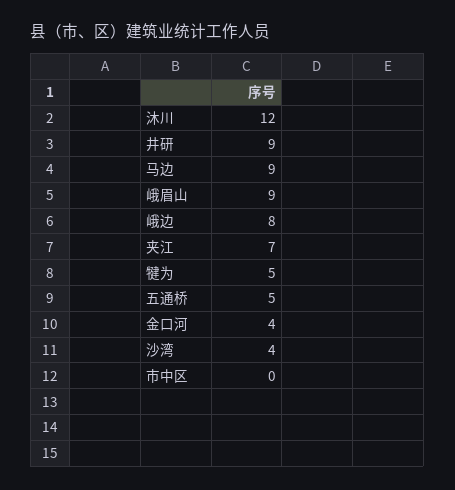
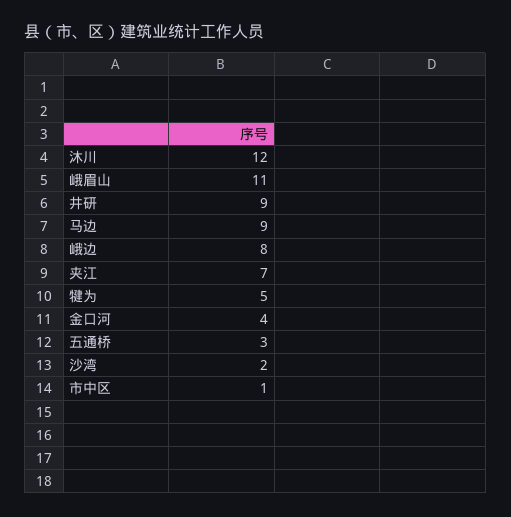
峨眉山: 9 -> 11
五通桥: 5 -> 3
沙湾: 4 -> 2
市中区: 0 -> 1

